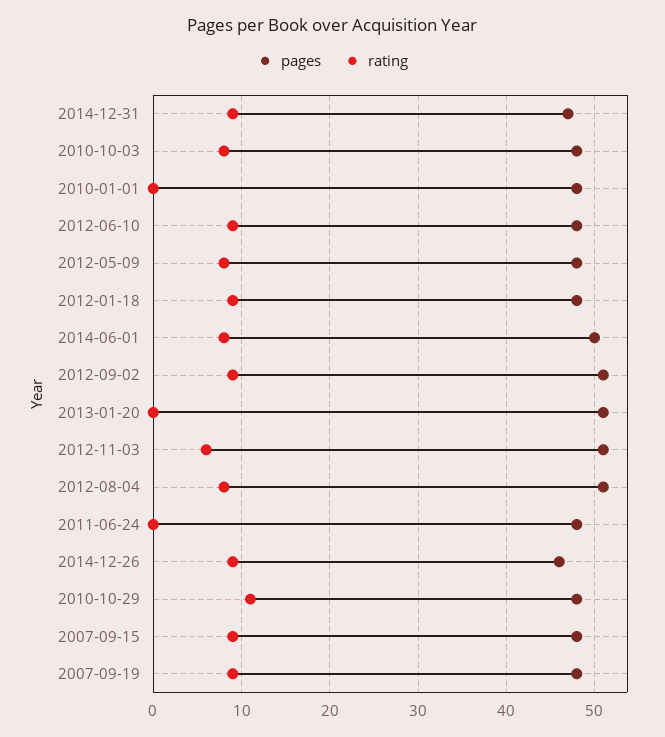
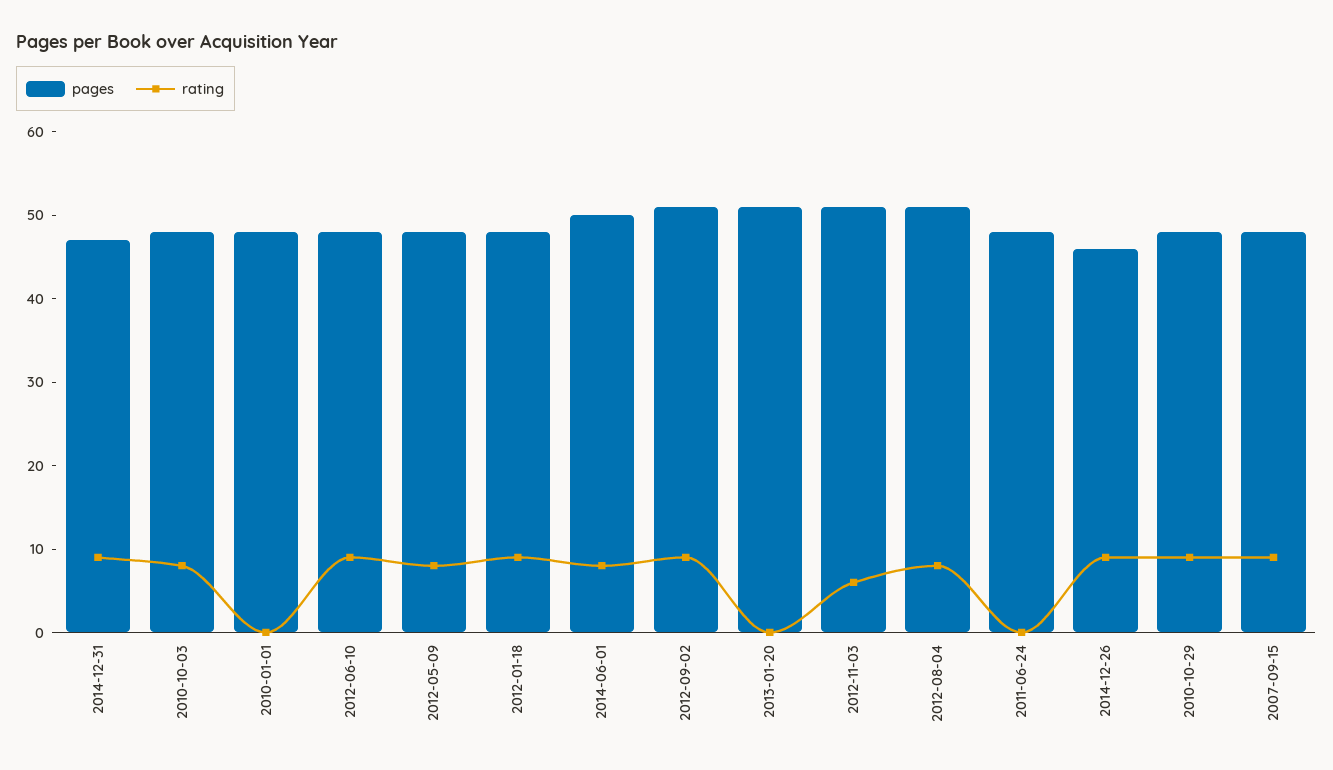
rating, 2010-10-29: 11 -> 9
pages, 2007-09-19: 48 -> none
rating, 2007-09-19: 9 -> none

